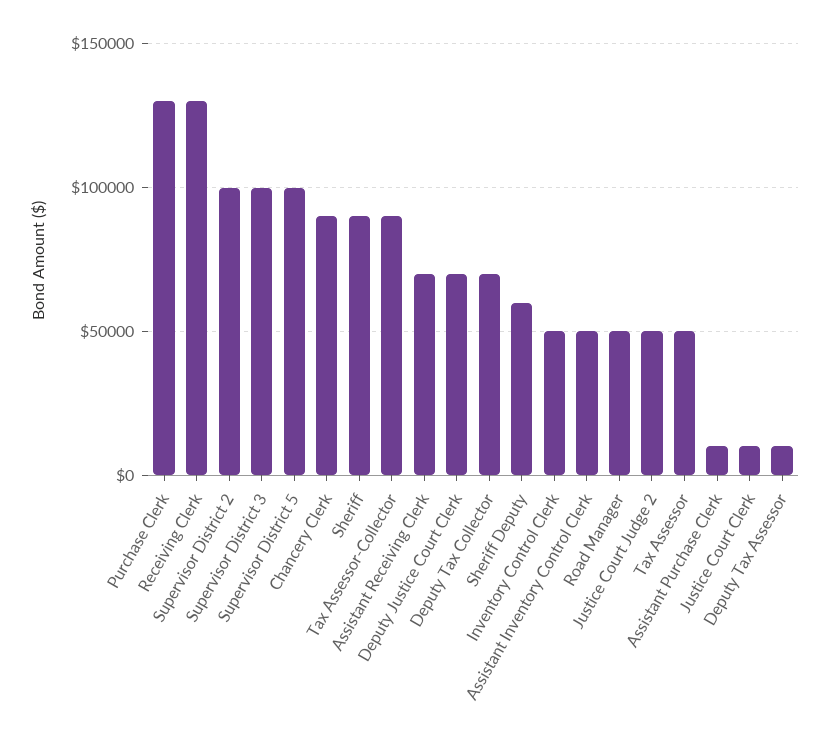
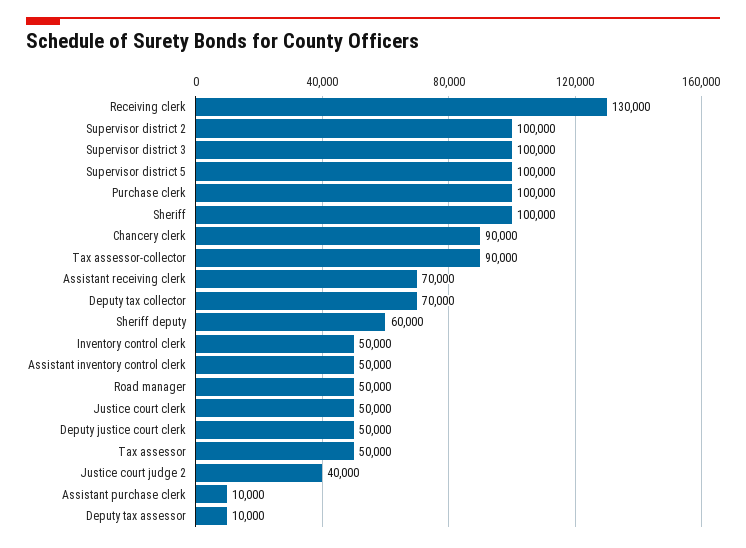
Purchase Clerk: 130000 -> 100000
Sheriff: 90000 -> 100000
Deputy Justice Court Clerk: 70000 -> 50000
Justice Court Judge 2: 50000 -> 40000
Justice Court Clerk: 10000 -> 50000

